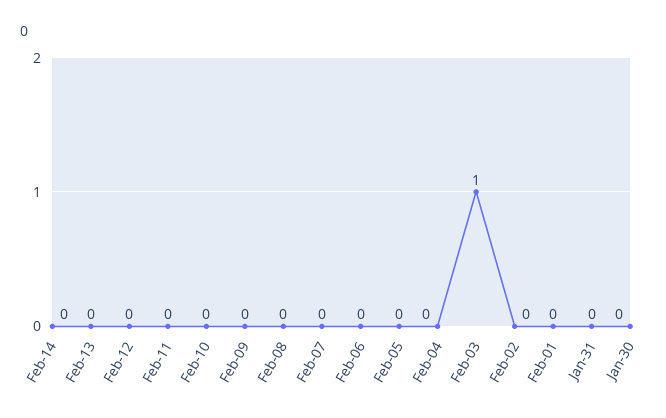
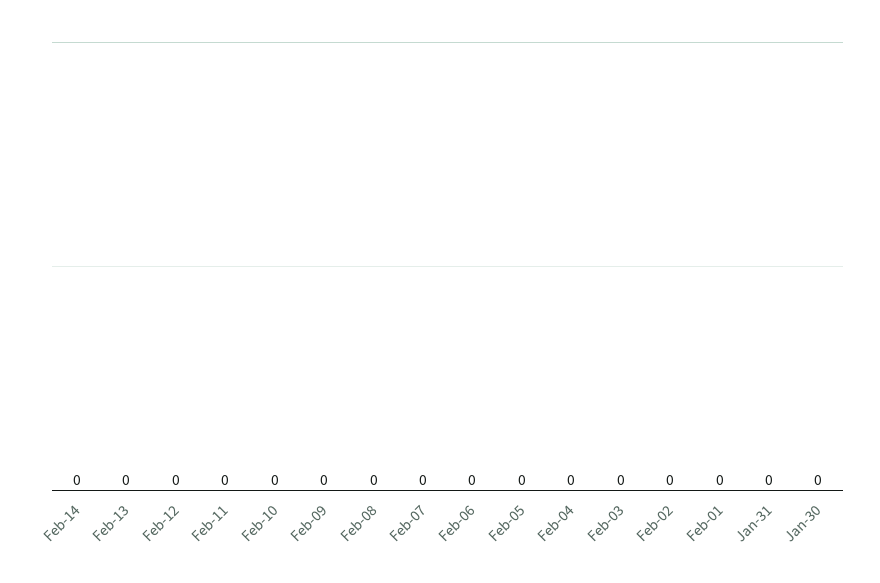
Feb-03: 1 -> 0

